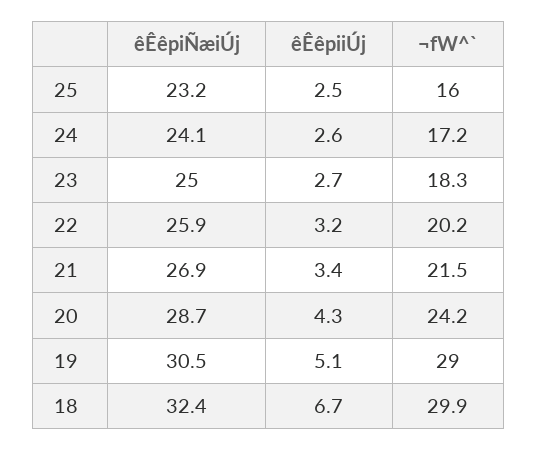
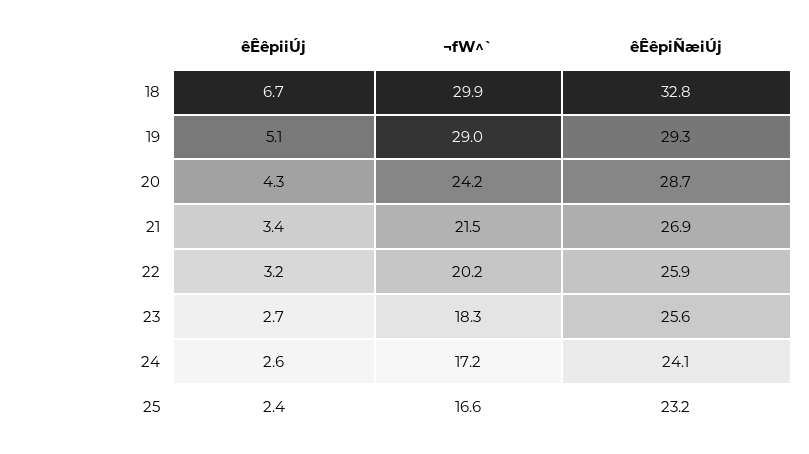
êÊêpiiÚj, 25: 2.5 -> 2.4
¬fW^`, 25: 16 -> 16.6
êÊêpiÑæiÚj, 23: 25 -> 25.6
êÊêpiÑæiÚj, 19: 30.5 -> 29.3
êÊêpiÑæiÚj, 18: 32.4 -> 32.8

